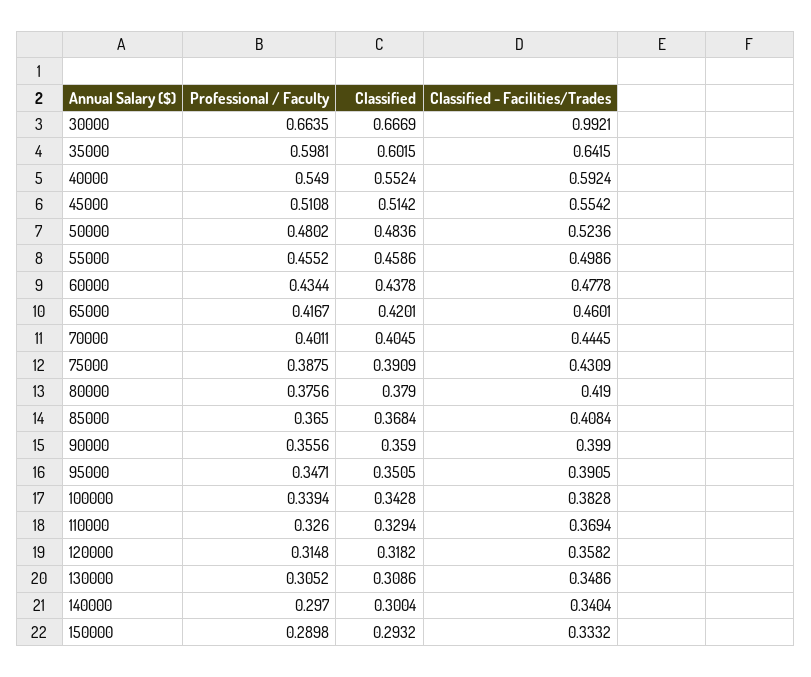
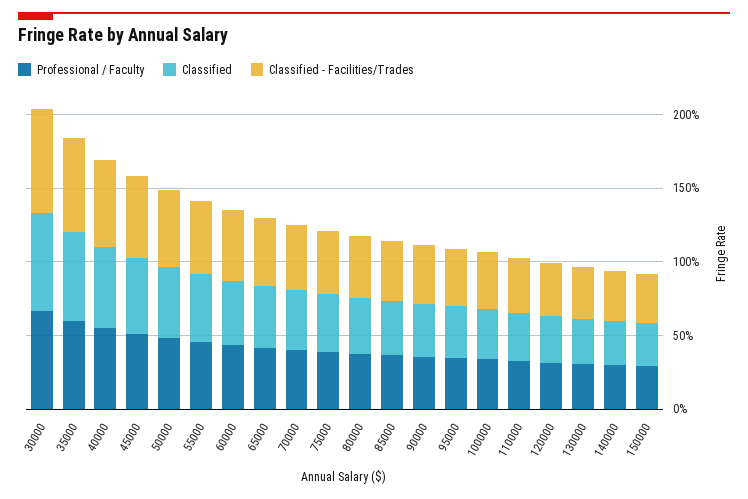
Classified - Facilities/Trades, 30000: 0.9921 -> 0.7

